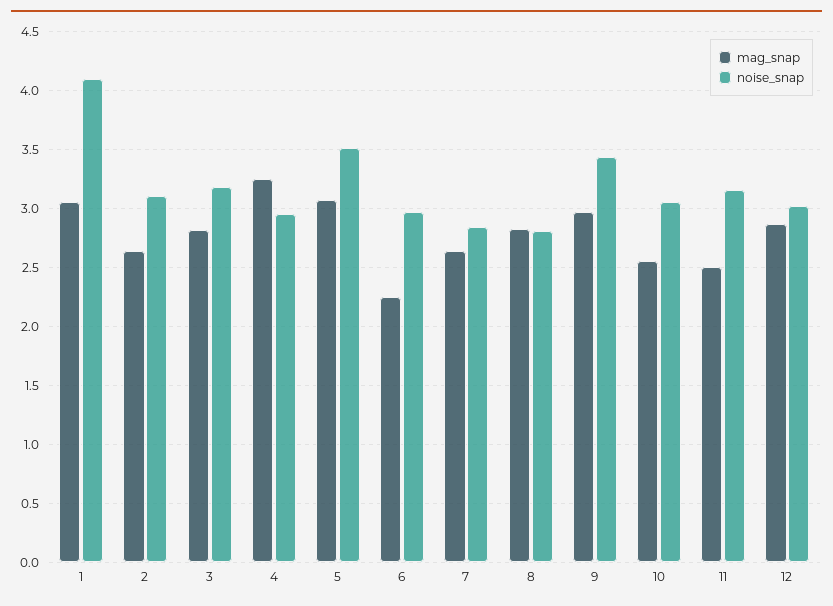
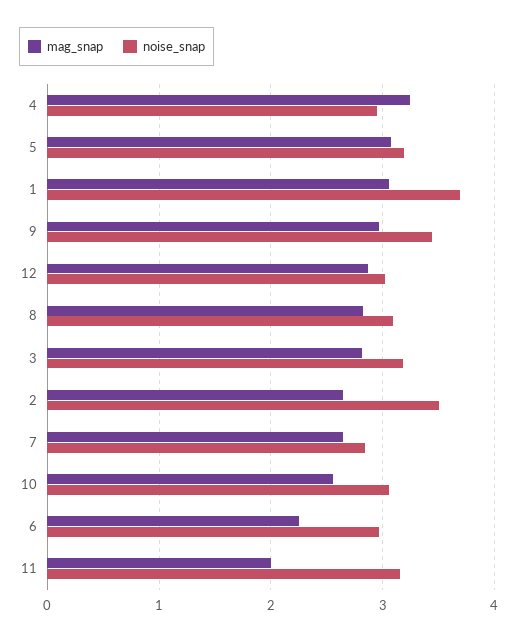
noise_snap, 1: 4.1 -> 3.7
noise_snap, 2: 3.1 -> 3.5
noise_snap, 5: 3.5 -> 3.2
noise_snap, 8: 2.8 -> 3.1
mag_snap, 11: 2.5 -> 2

